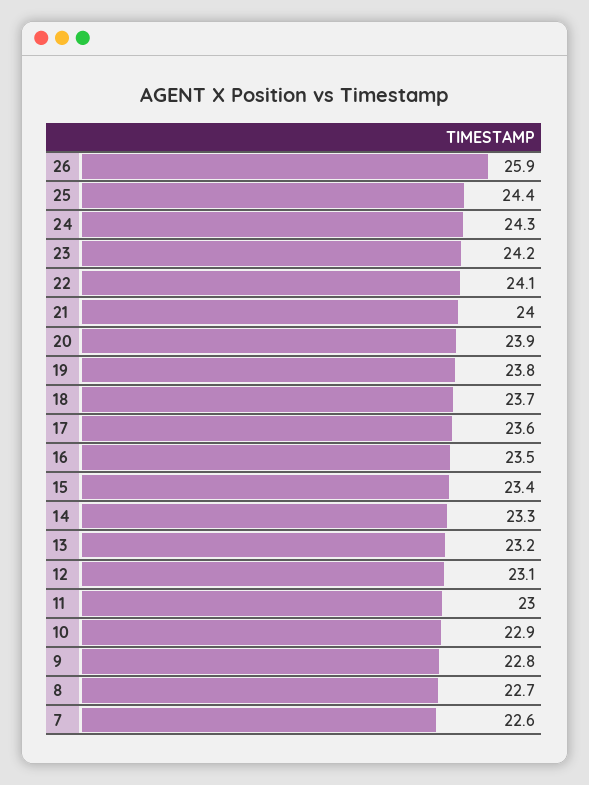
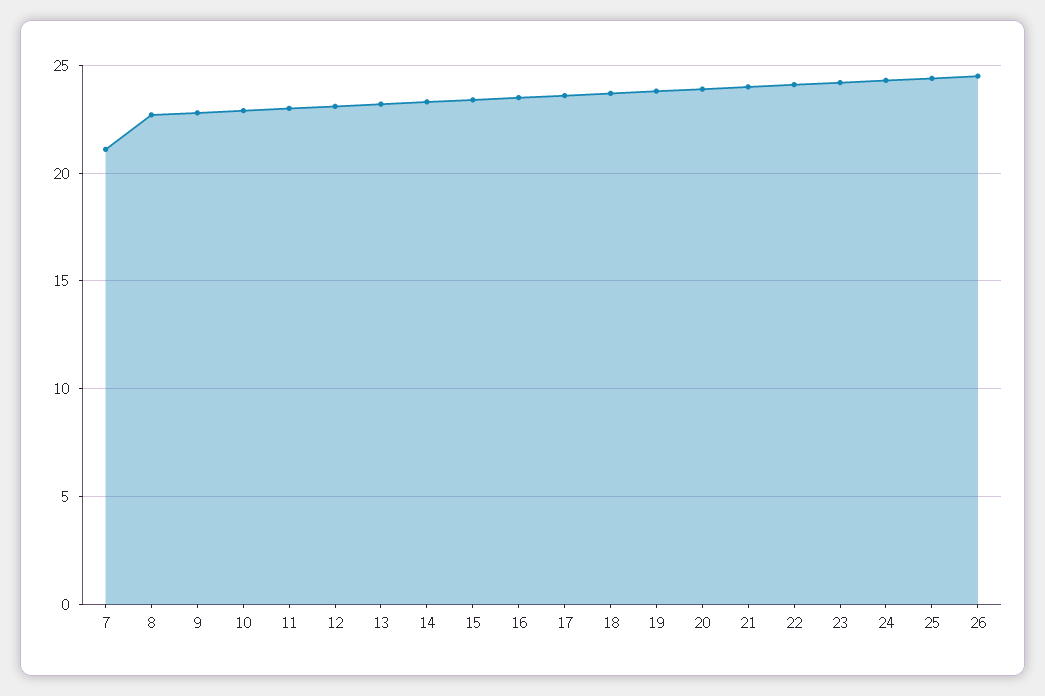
26: 25.9 -> 24.5
7: 22.6 -> 21

